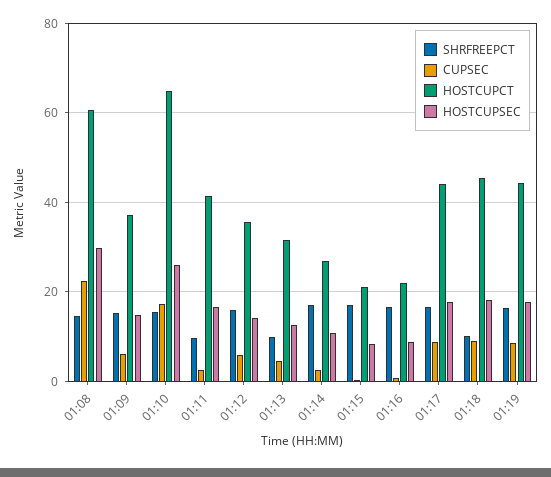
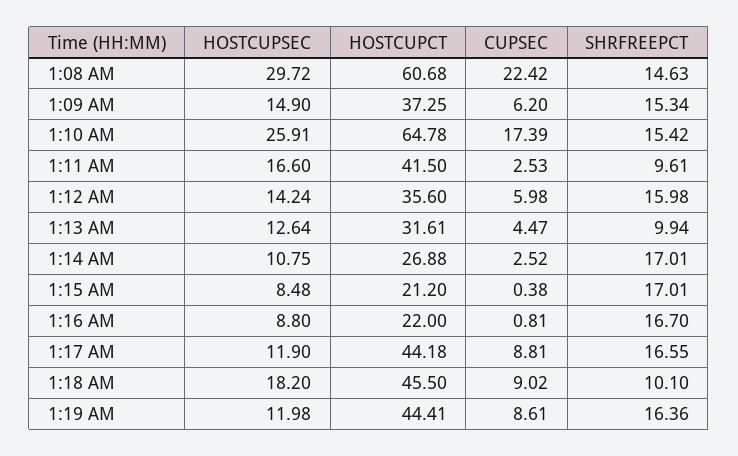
HOSTCUPSEC, 01:17: 18 -> 11.9
HOSTCUPSEC, 01:19: 18 -> 11.98

